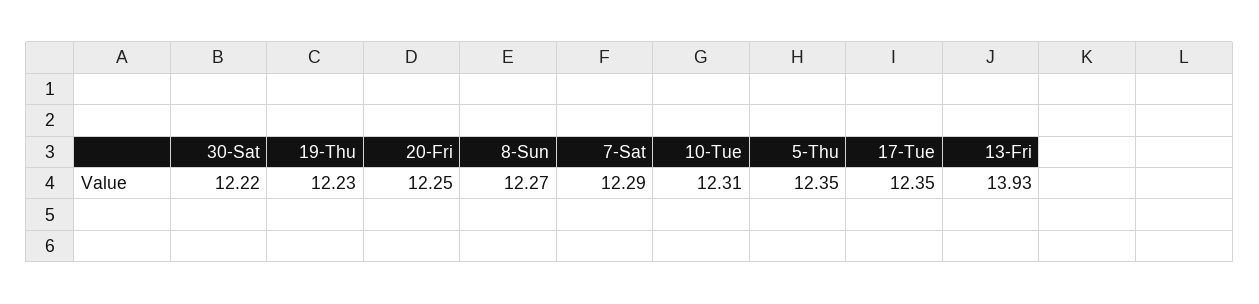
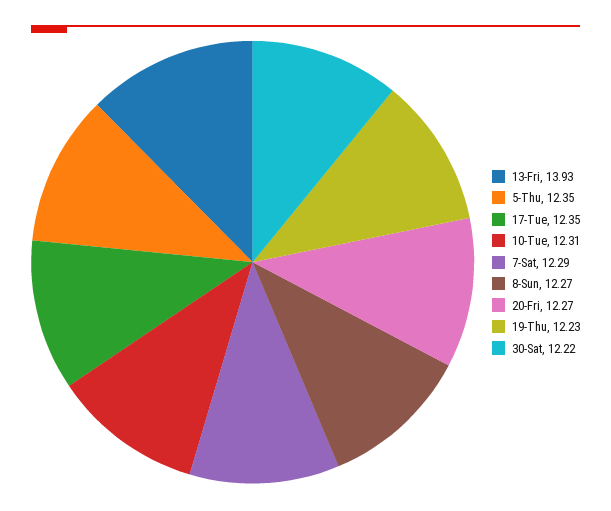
20-Fri: 12.25 -> 12.27

